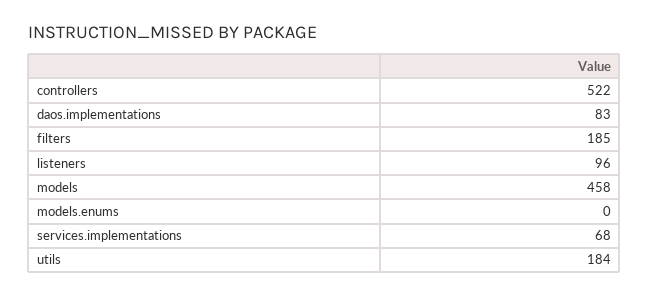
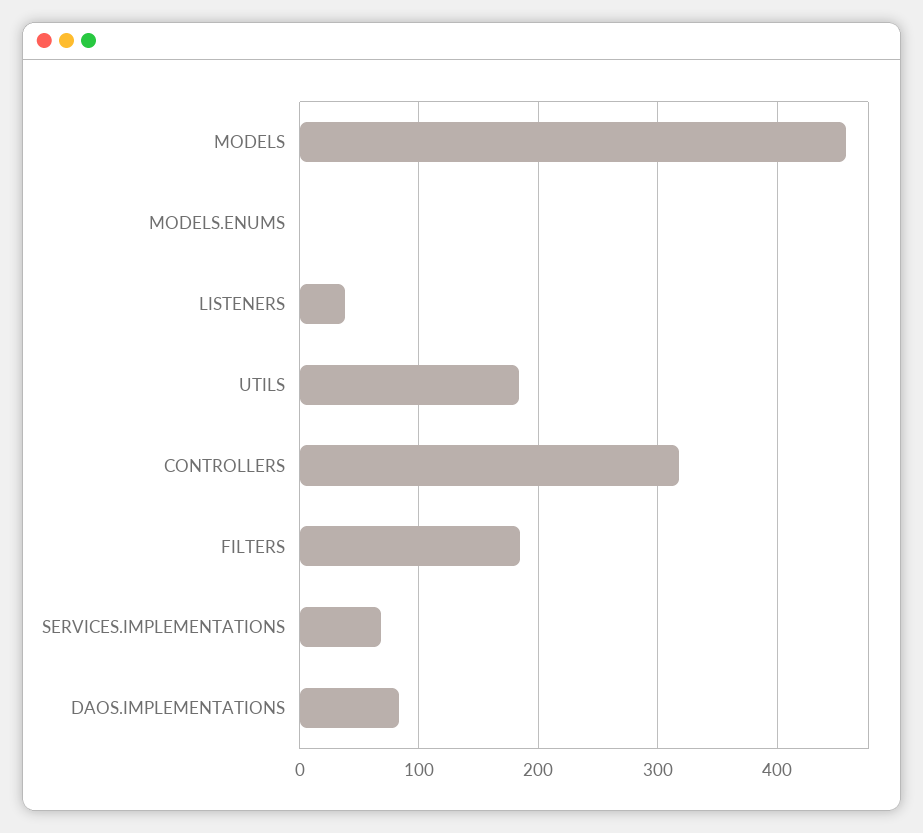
controllers: 522 -> 320
listeners: 96 -> 40

